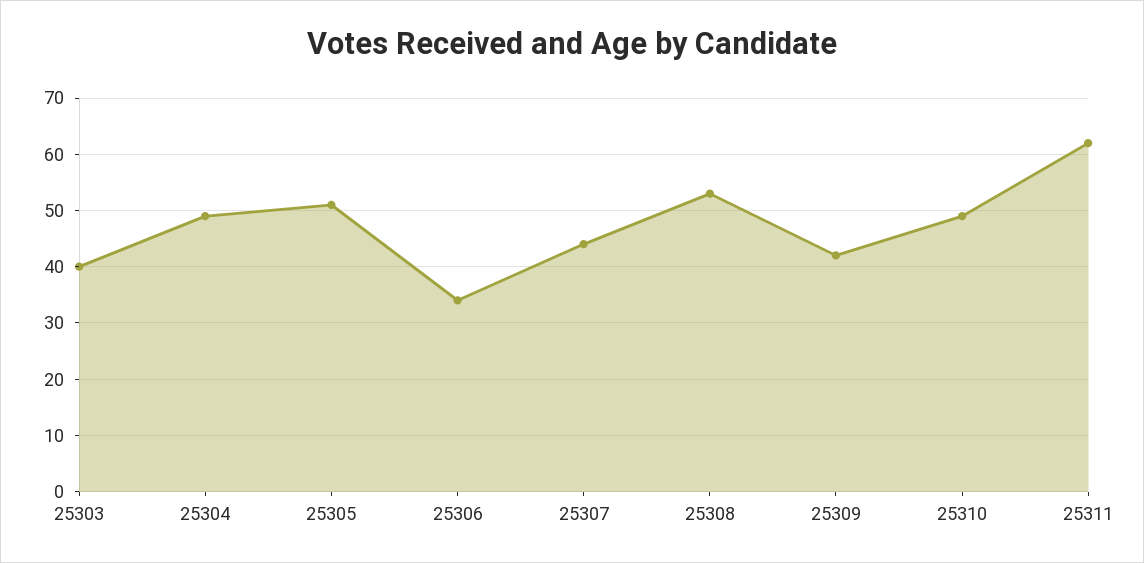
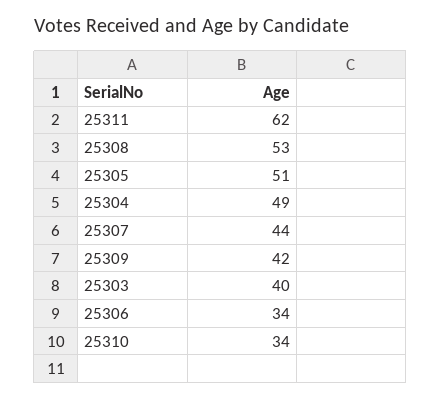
25310: 50 -> 34

